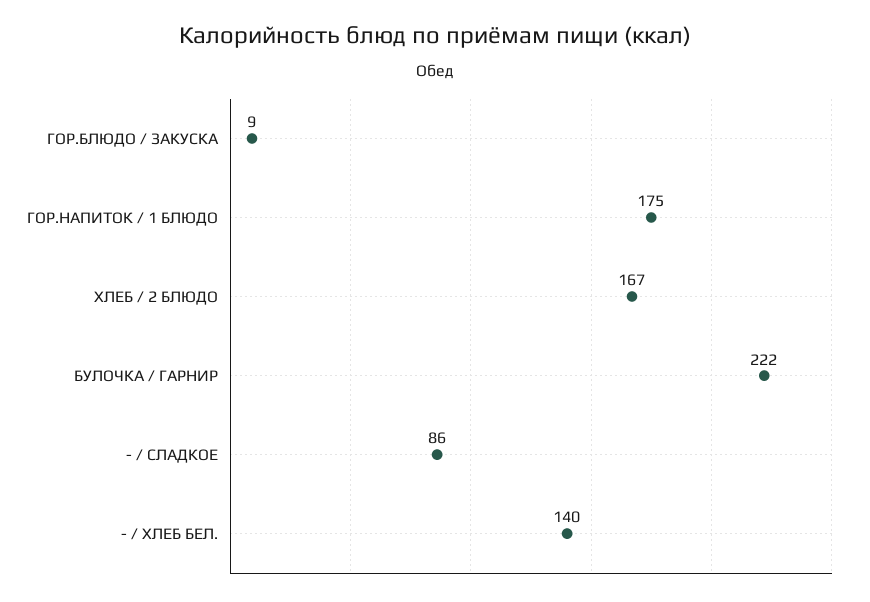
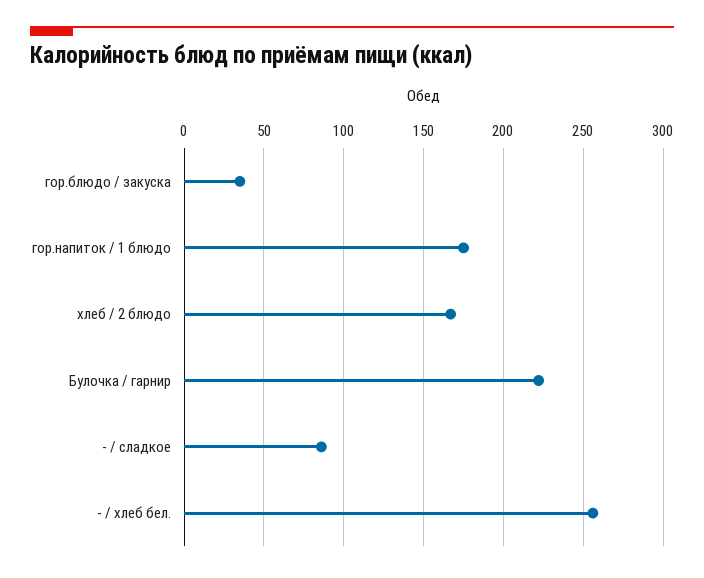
ГОР.БЛЮДО / ЗАКУСКА: 9 -> 35
- / ХЛЕБ БЕЛ.: 140 -> 255

